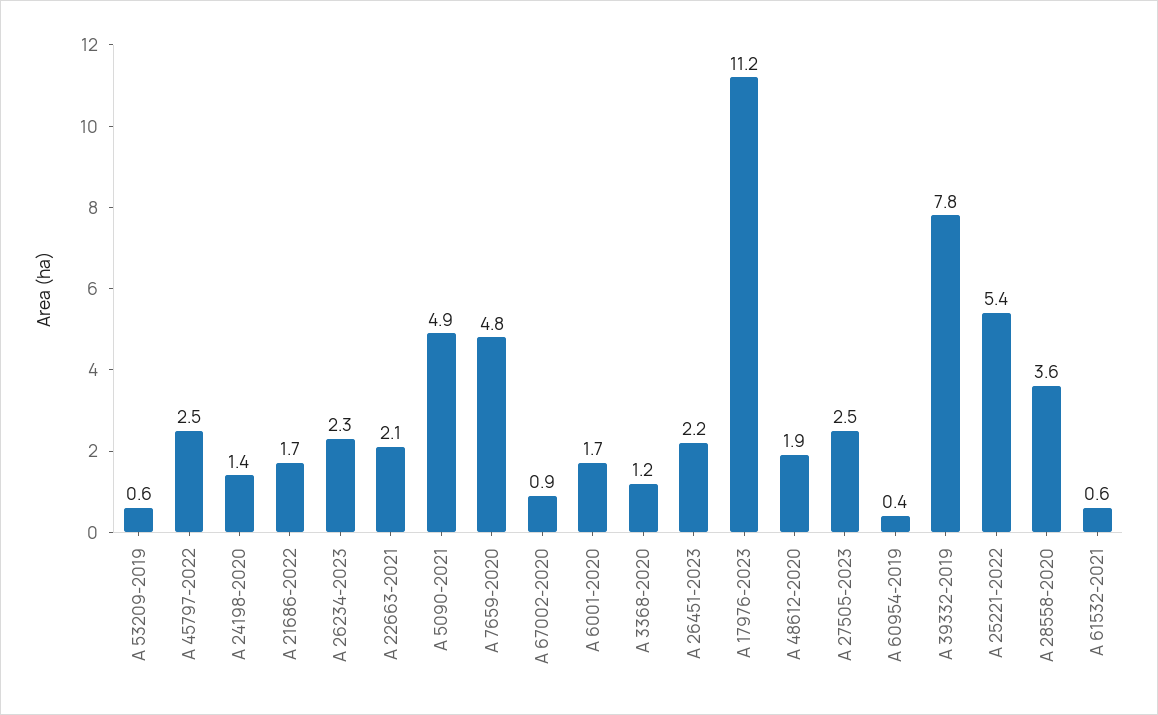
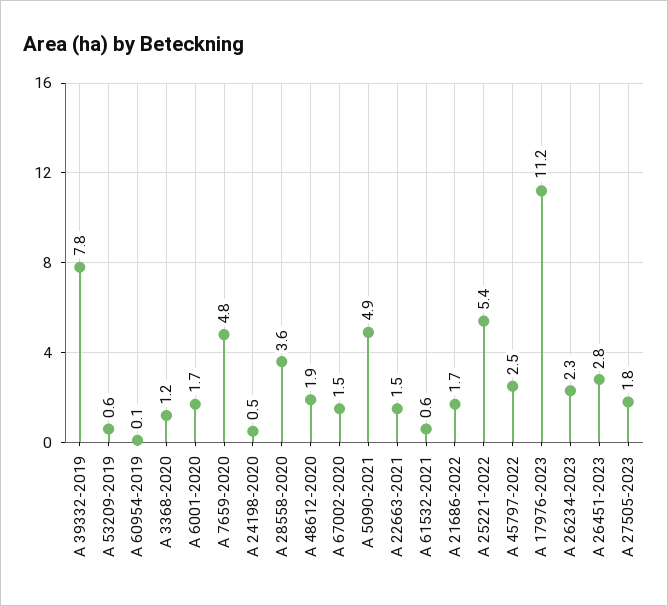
A 24198-2020: 1.4 -> 0.5
A 22663-2021: 2.1 -> 1.5
A 67002-2020: 0.9 -> 1.5
A 26451-2023: 2.2 -> 2.8
A 27505-2023: 2.5 -> 1.8
A 60954-2019: 0.4 -> 0.1

